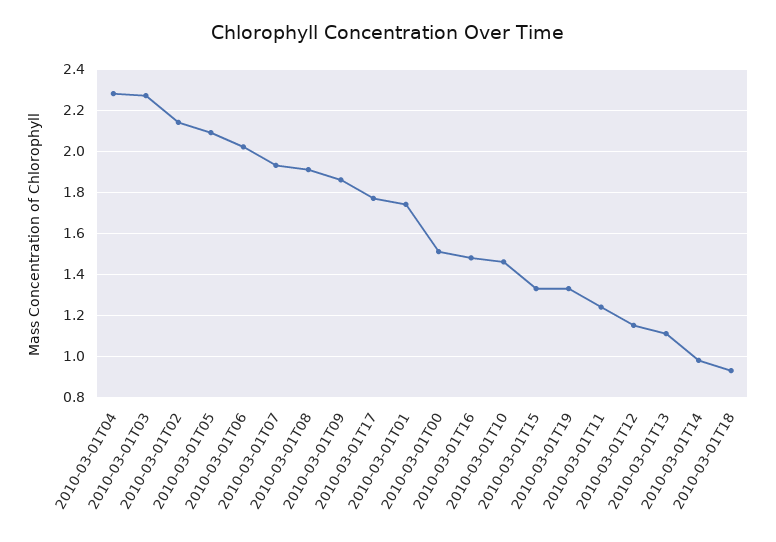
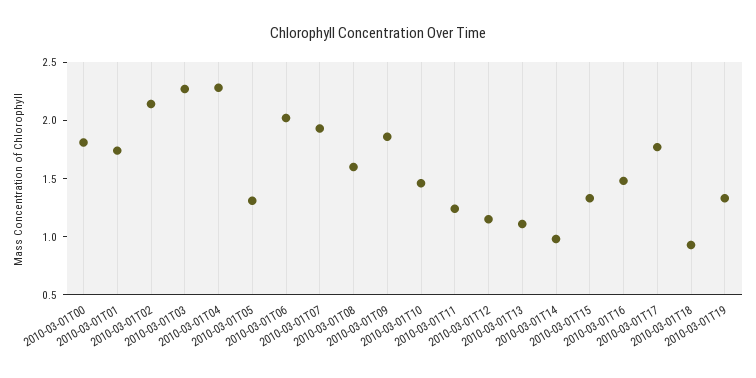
2010-03-01T05: 2.1 -> 1.3
2010-03-01T08: 1.9 -> 1.6
2010-03-01T00: 1.5 -> 1.8

